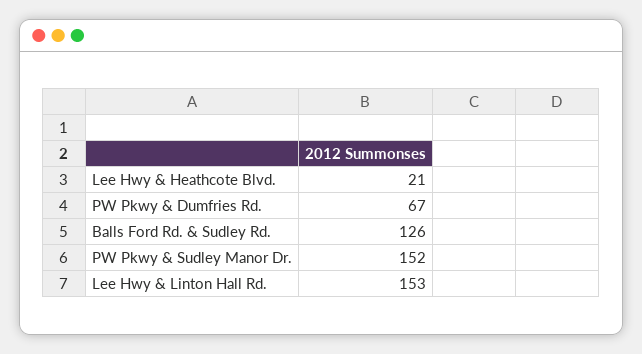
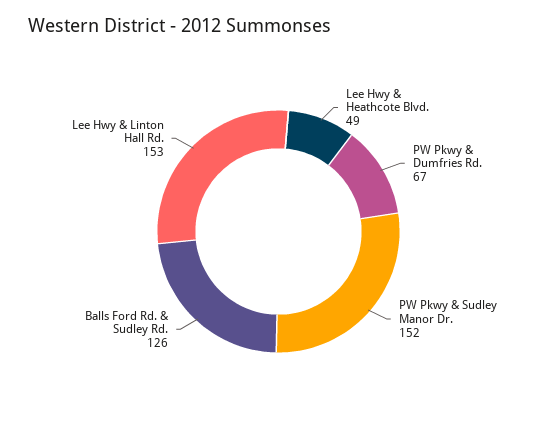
Lee Hwy & Heathcote Blvd.: 21 -> 49

